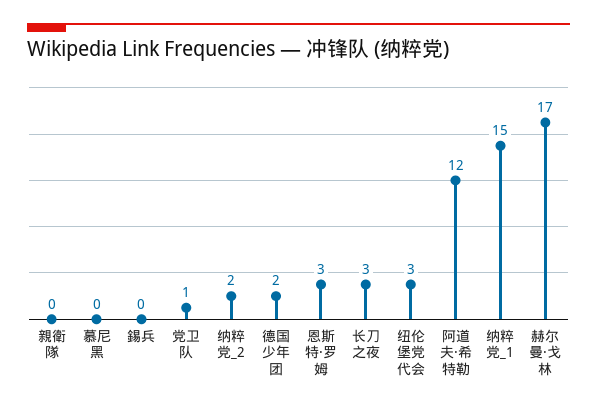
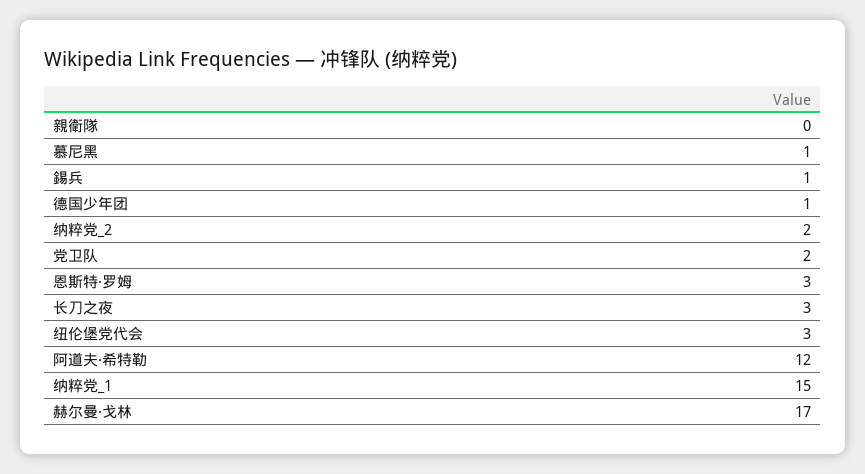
慕尼黑: 0 -> 1
錫兵: 0 -> 1
党卫队: 1 -> 2
德国少年团: 2 -> 1

